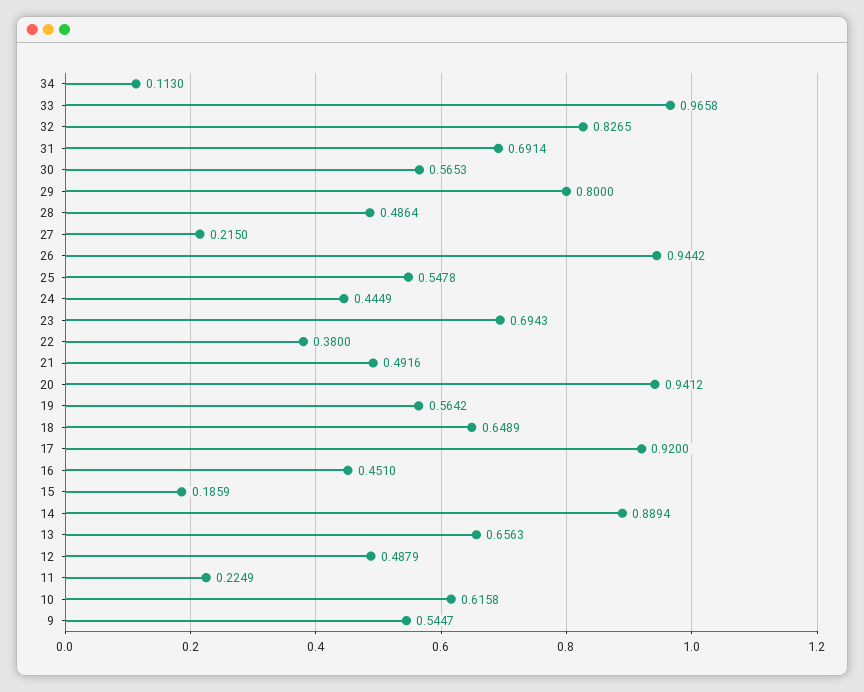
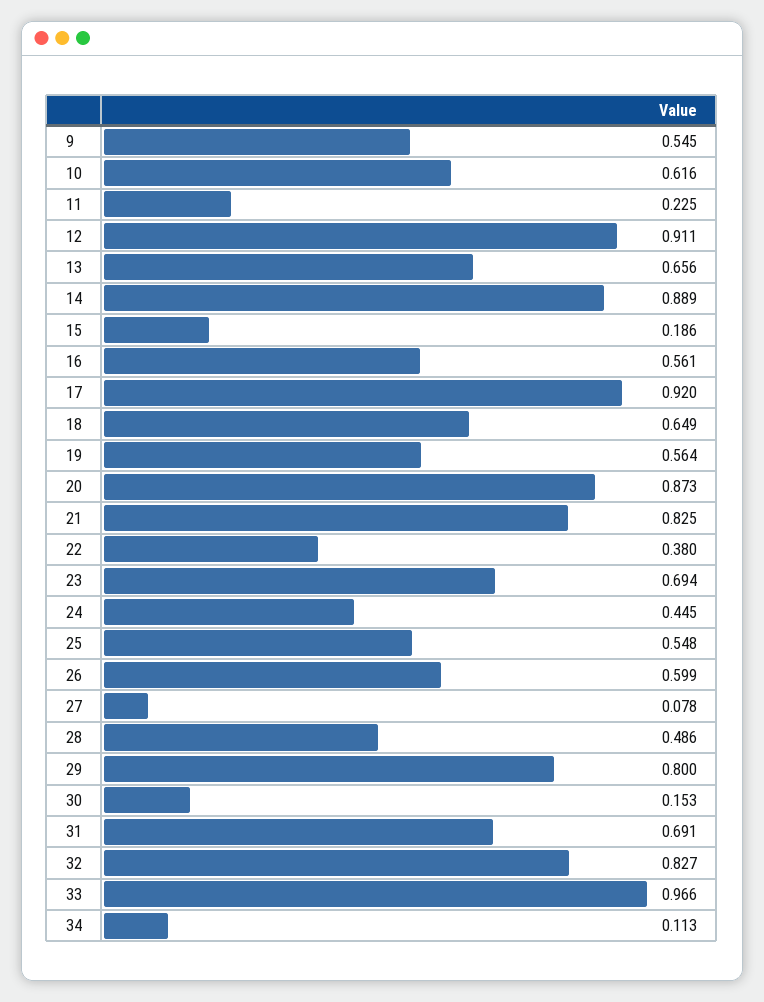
30: 0.5653 -> 0.153
27: 0.215 -> 0.078
26: 0.9442 -> 0.599
21: 0.4916 -> 0.825
20: 0.9412 -> 0.873
16: 0.451 -> 0.561
12: 0.4879 -> 0.911

